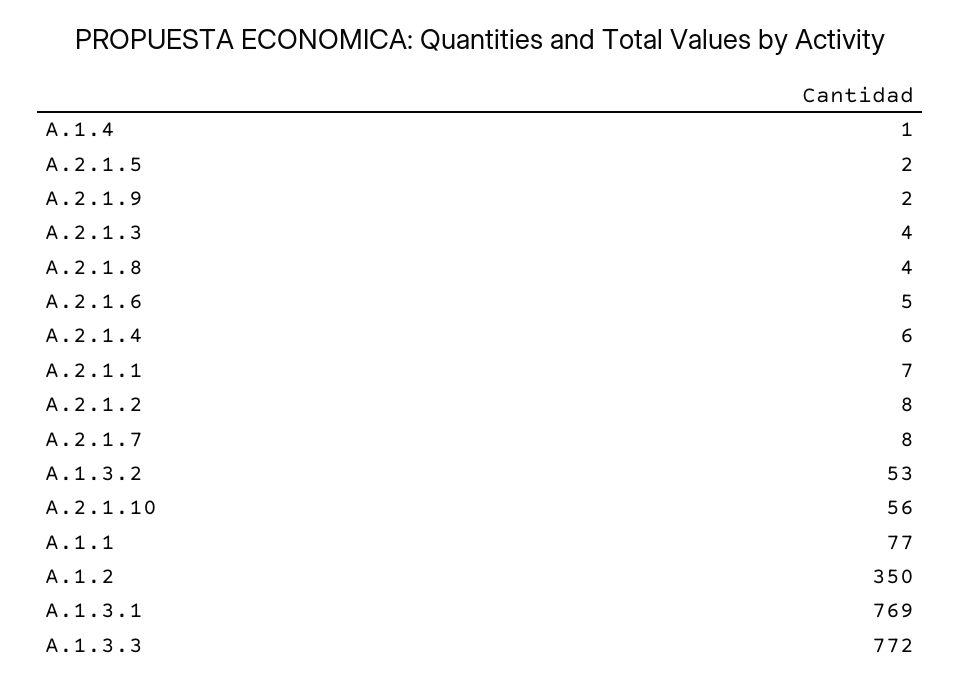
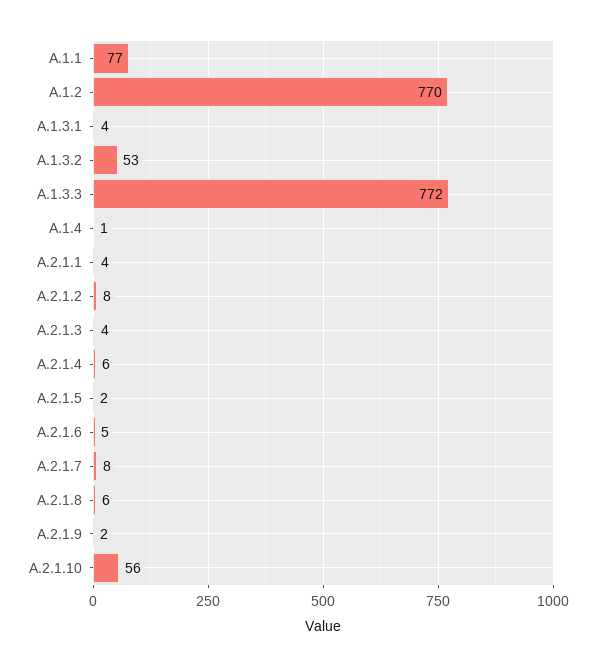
A.2.1.8: 4 -> 6
A.2.1.1: 7 -> 4
A.1.2: 350 -> 770
A.1.3.1: 769 -> 4

